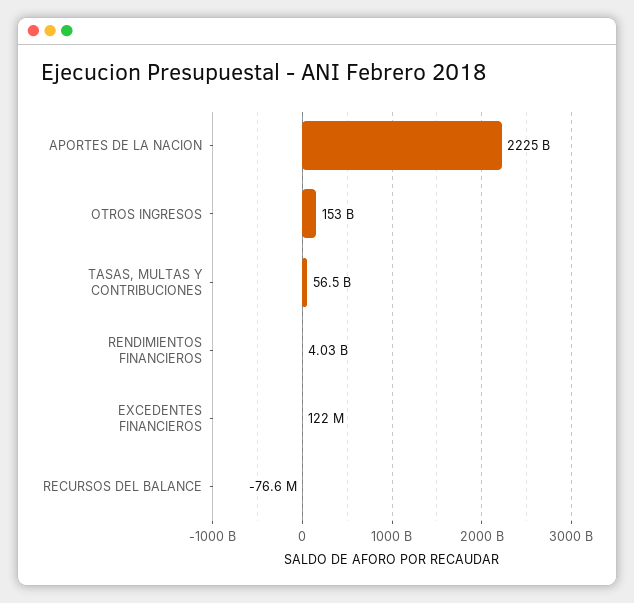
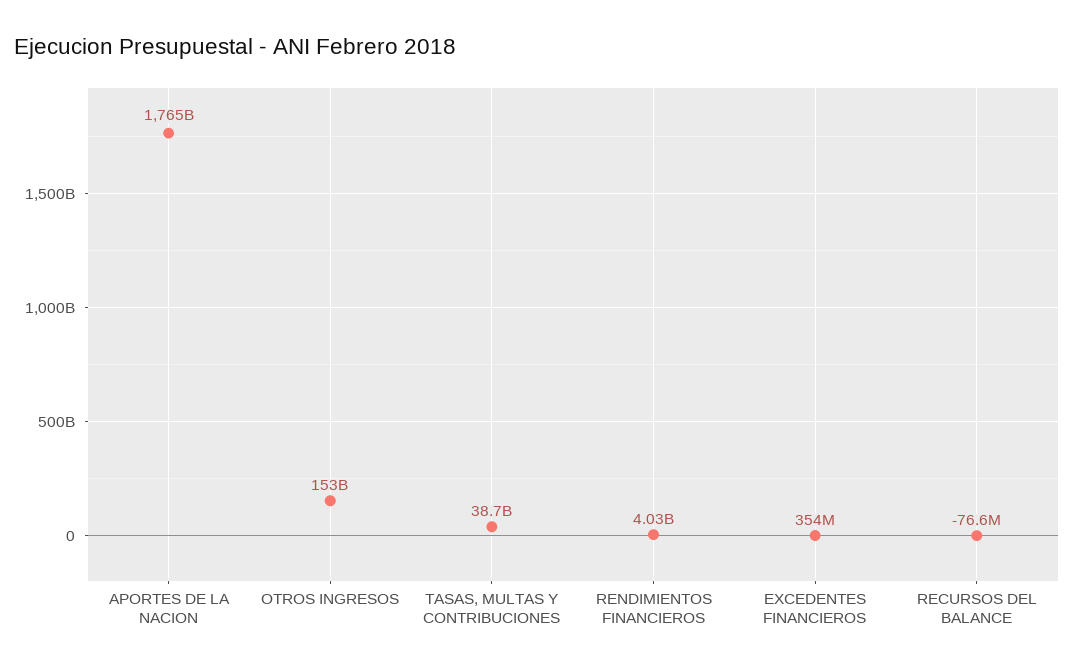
APORTES DE LA NACION: 2225000000000 -> 1765000000000
TASAS, MULTAS Y CONTRIBUCIONES: 56500000000 -> 38700000000
EXCEDENTES FINANCIEROS: 122000000 -> 354000000

